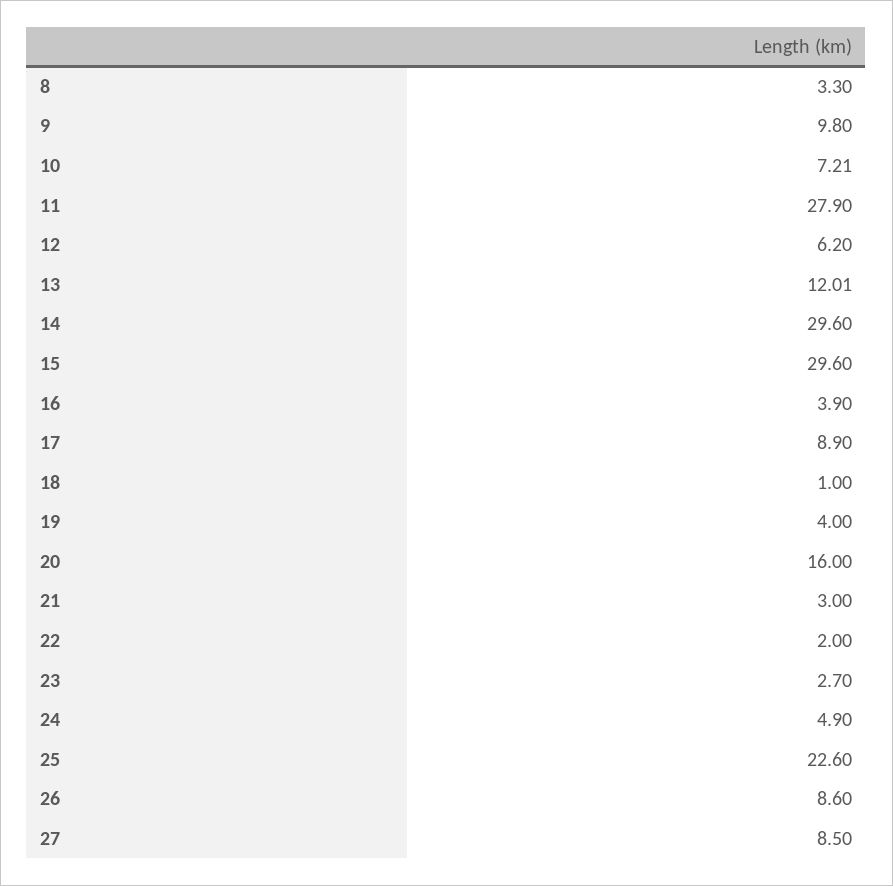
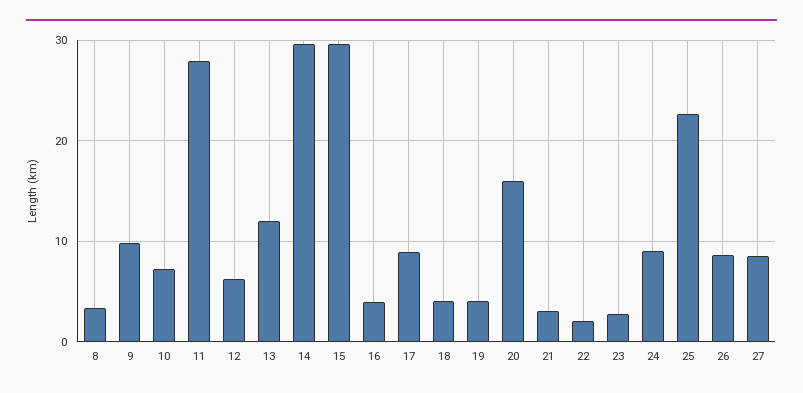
18: 1 -> 4
24: 4.9 -> 9

